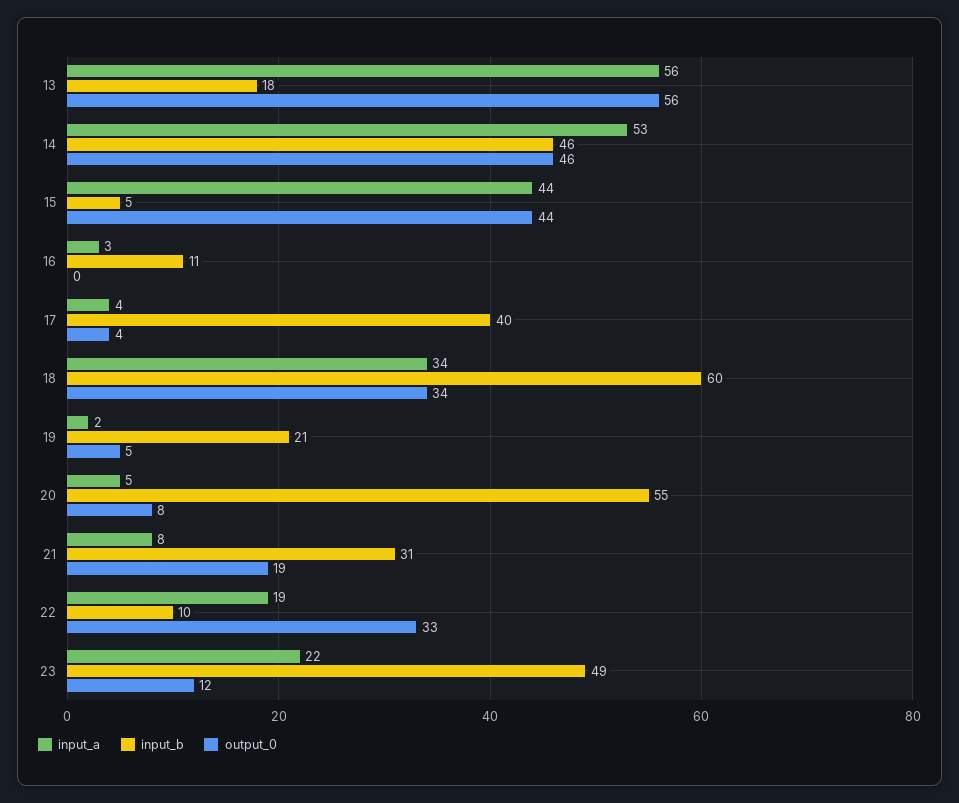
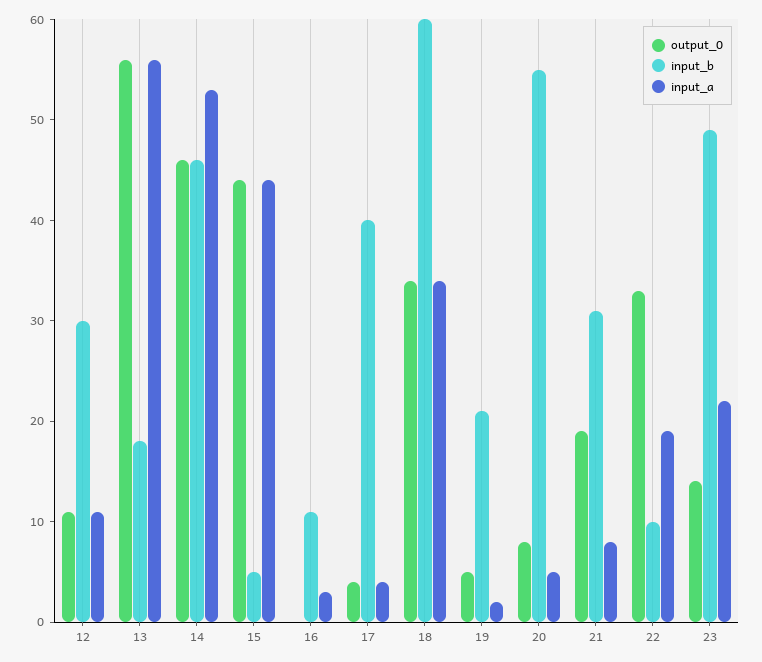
output_0, 23: 12 -> 14
output_0, 12: none -> 11
input_b, 12: none -> 30
input_a, 12: none -> 11

